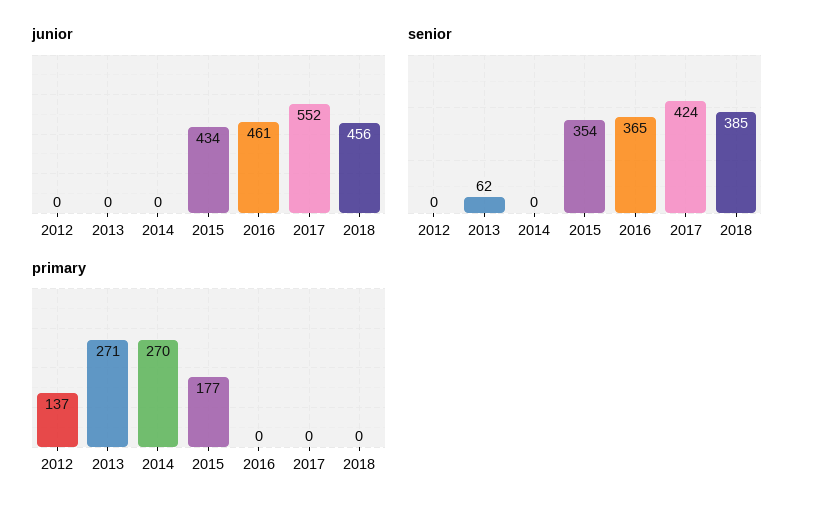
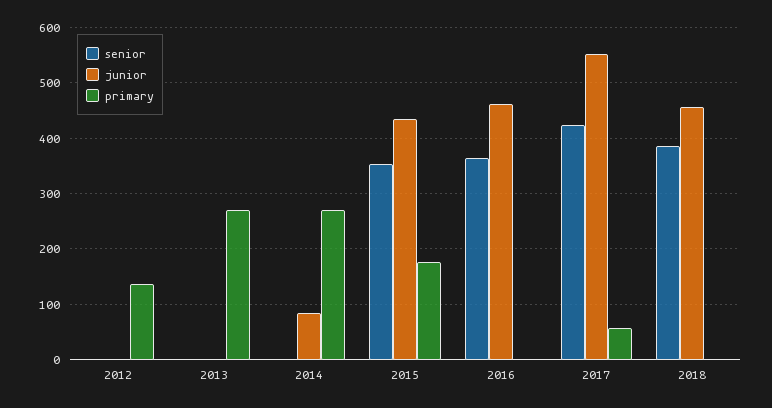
junior, 2014: 0 -> 80
senior, 2013: 62 -> 0
primary, 2017: 0 -> 60

